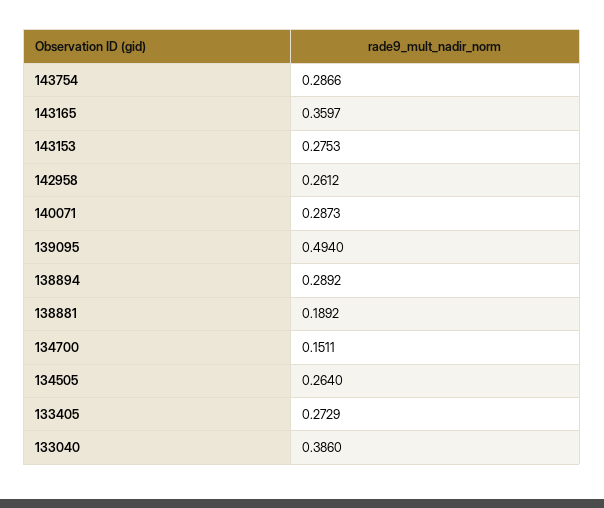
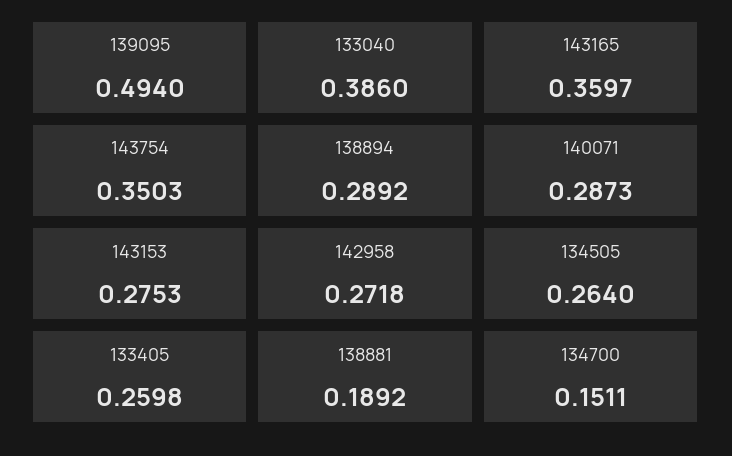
143754: 0.2866 -> 0.3503
142958: 0.2612 -> 0.2718
133405: 0.2729 -> 0.2598

